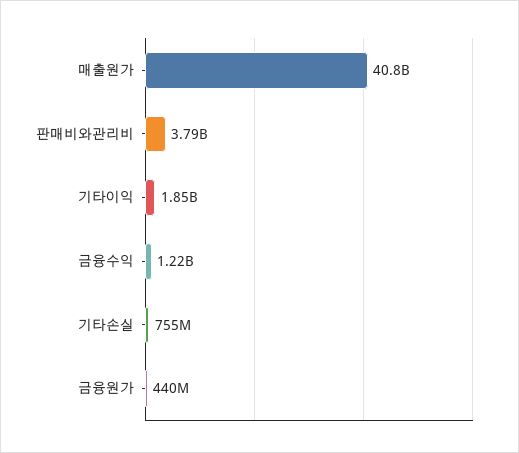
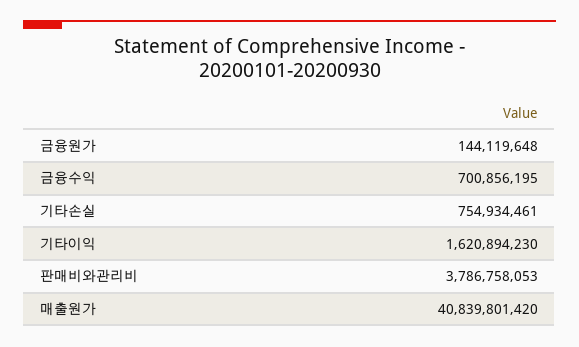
기타이익: 1850000000 -> 1620894230
금융수익: 1220000000 -> 700856195
금융원가: 440000000 -> 144119648

